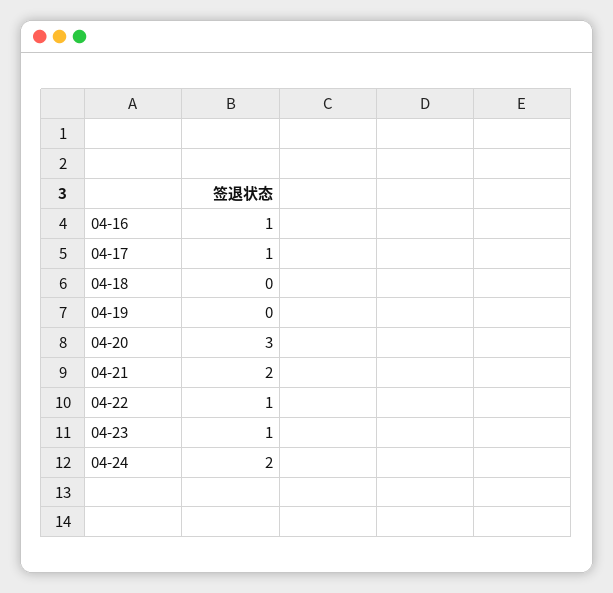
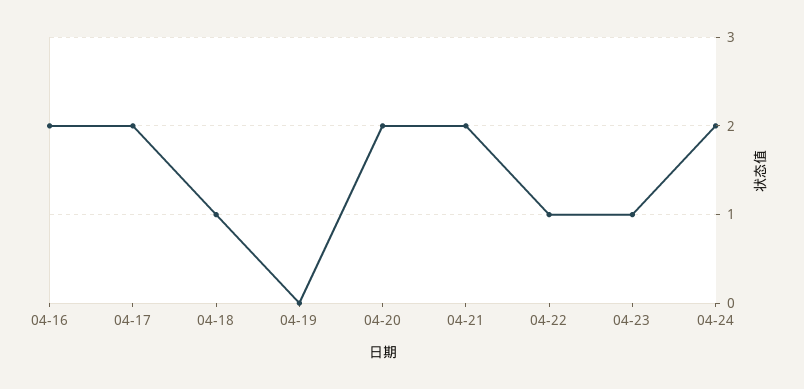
04-16: 1 -> 2
04-17: 1 -> 2
04-18: 0 -> 1
04-20: 3 -> 2

